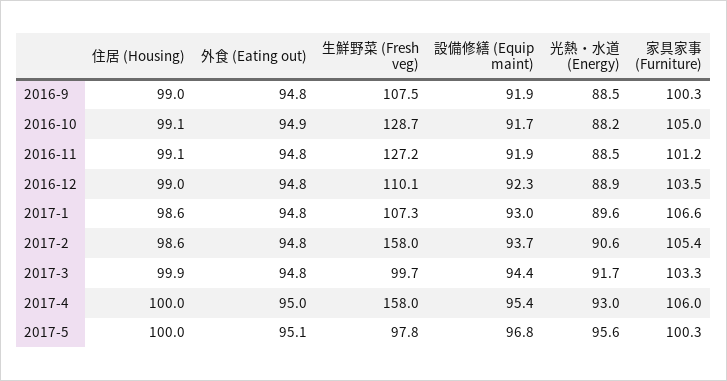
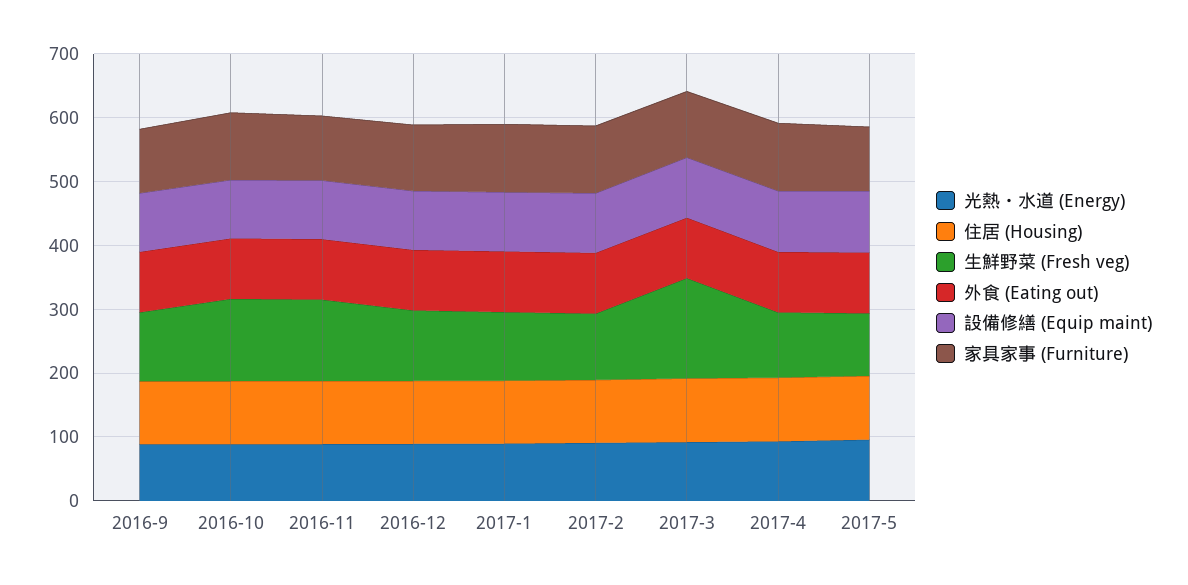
生鮮野菜 (Fresh veg), 2017-2: 158 -> 100
生鮮野菜 (Fresh veg), 2017-3: 99.7 -> 160
生鮮野菜 (Fresh veg), 2017-4: 158 -> 100

